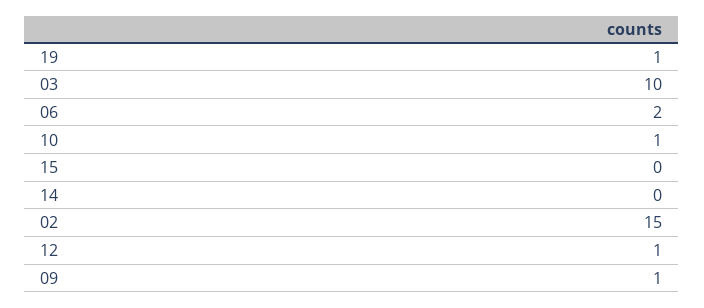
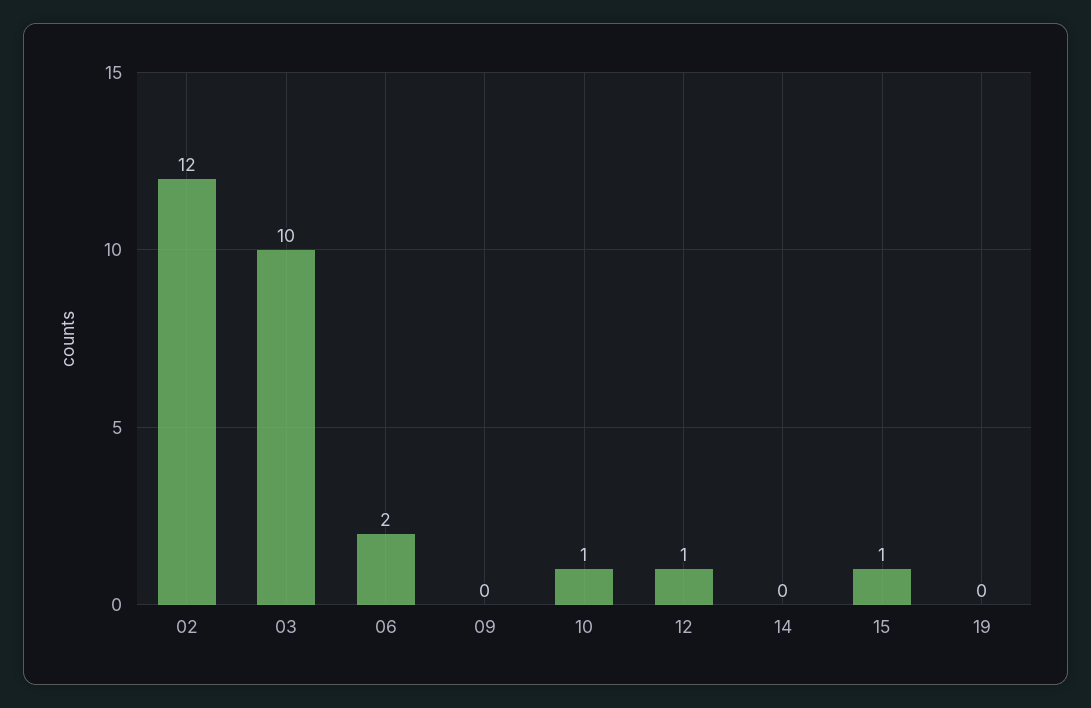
19: 1 -> 0
15: 0 -> 1
02: 15 -> 12
09: 1 -> 0

